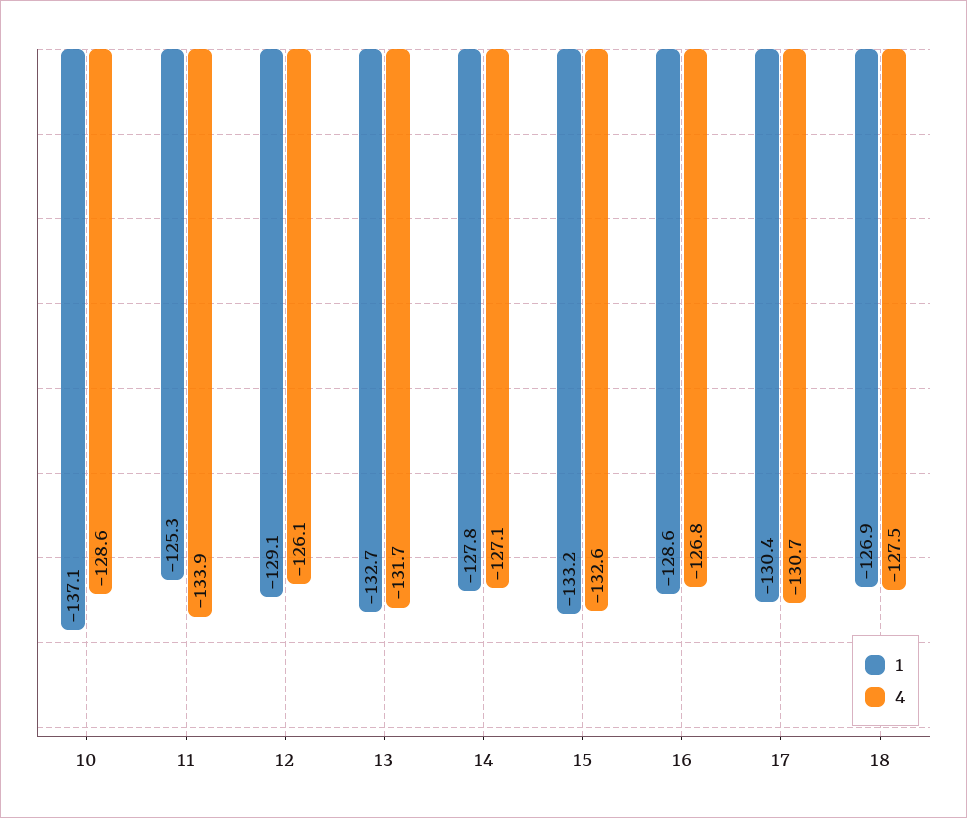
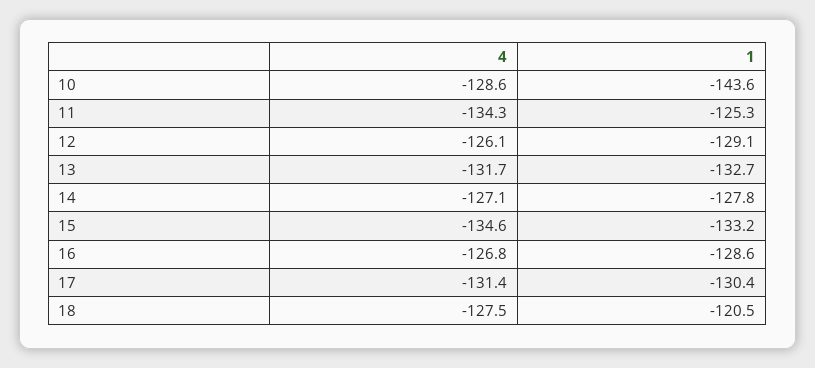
1, 10: -137.1 -> -143.6
4, 11: -133.9 -> -134.3
4, 15: -132.6 -> -134.6
4, 17: -130.7 -> -131.4
1, 18: -126.9 -> -120.5

